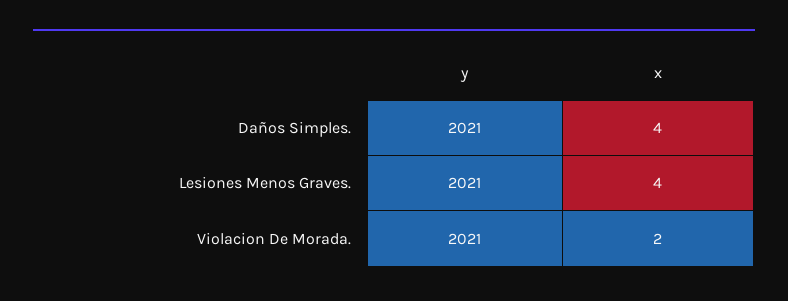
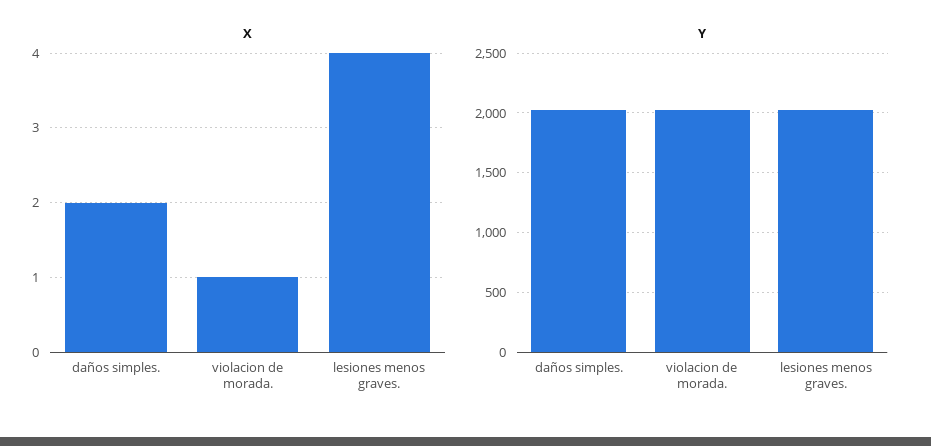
x, Daños Simples.: 4 -> 2
x, Violacion De Morada.: 2 -> 1

